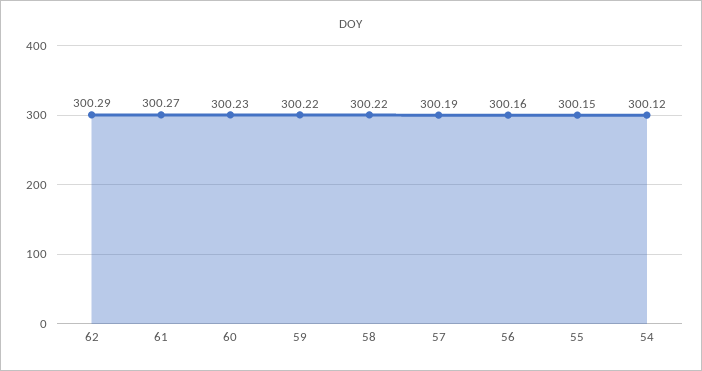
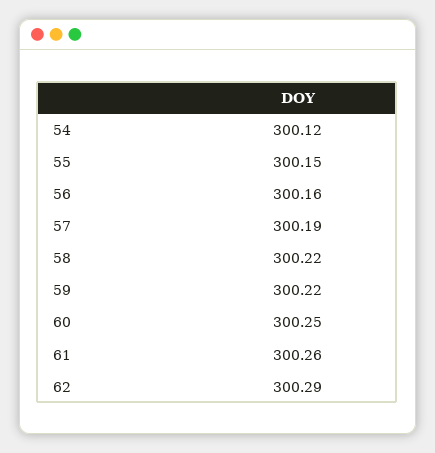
61: 300.27 -> 300.26
60: 300.23 -> 300.25

